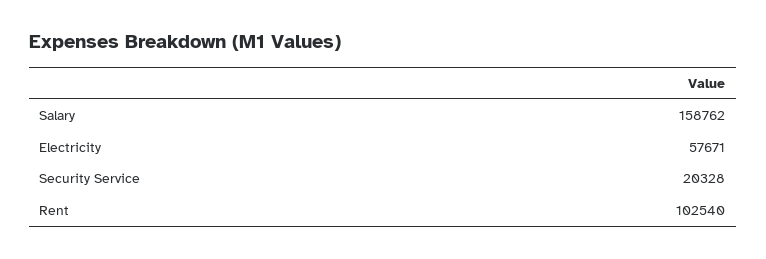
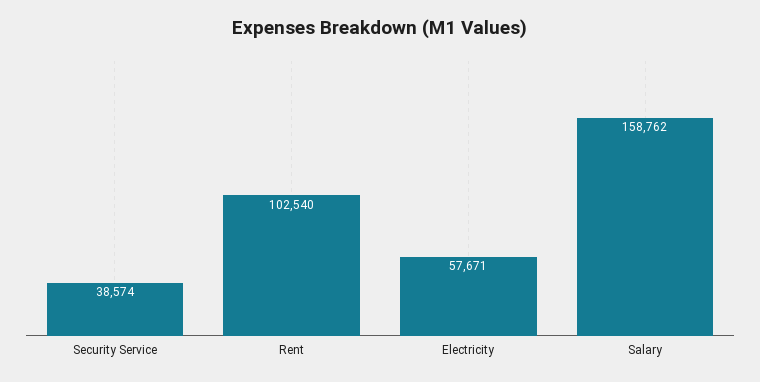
Security Service: 20328 -> 38574

